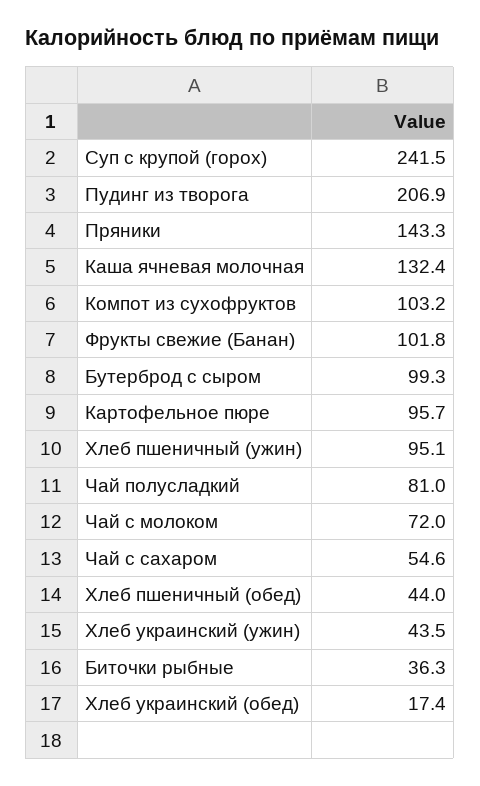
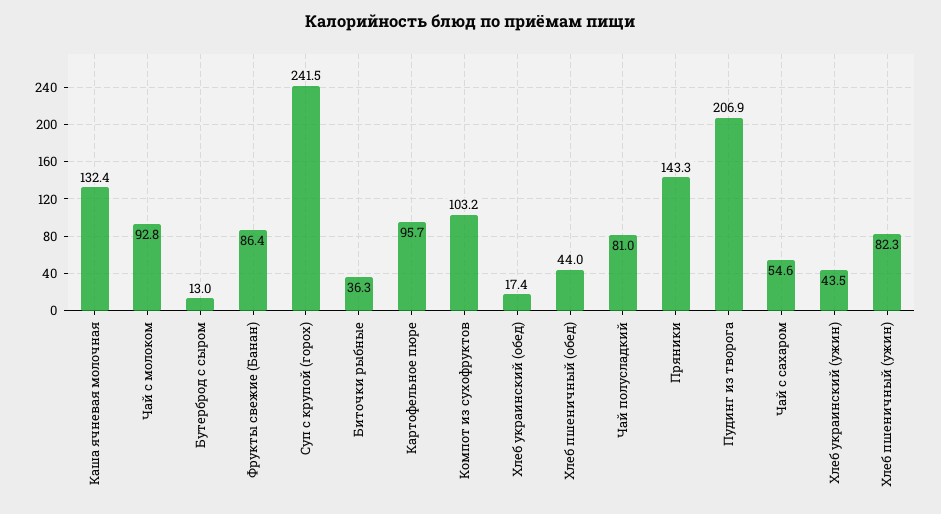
Фрукты свежие (Банан): 101.8 -> 86.4
Бутерброд с сыром: 99.3 -> 13
Хлеб пшеничный (ужин): 95.1 -> 82.3
Чай с молоком: 72 -> 92.8

